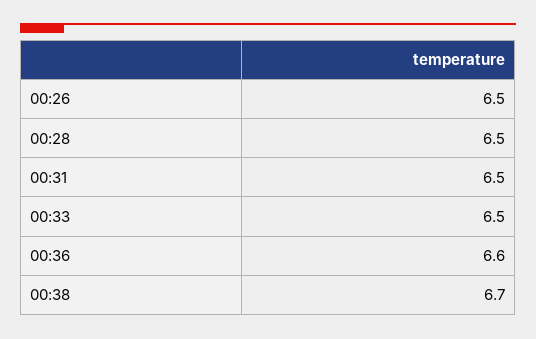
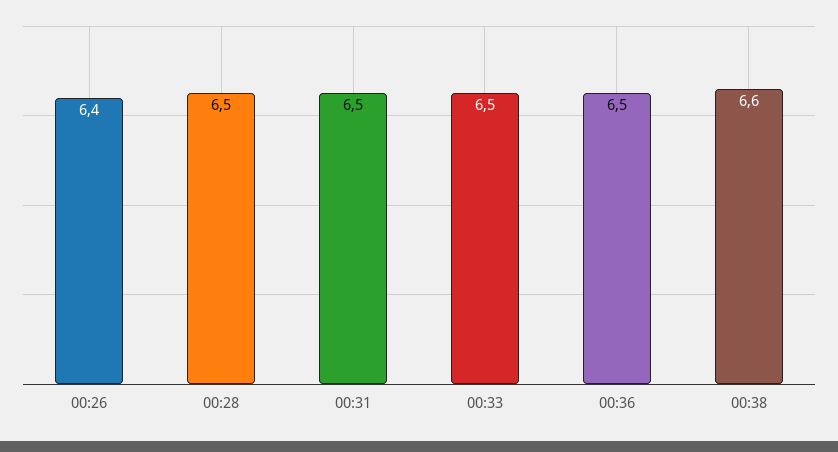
00:26: 6.5 -> 6.4
00:36: 6.6 -> 6.5
00:38: 6.7 -> 6.6

